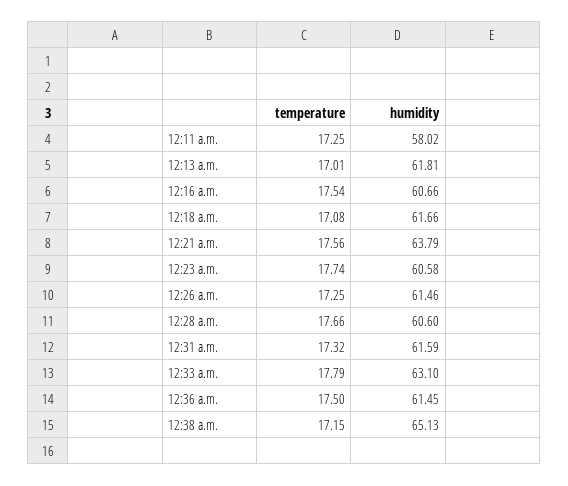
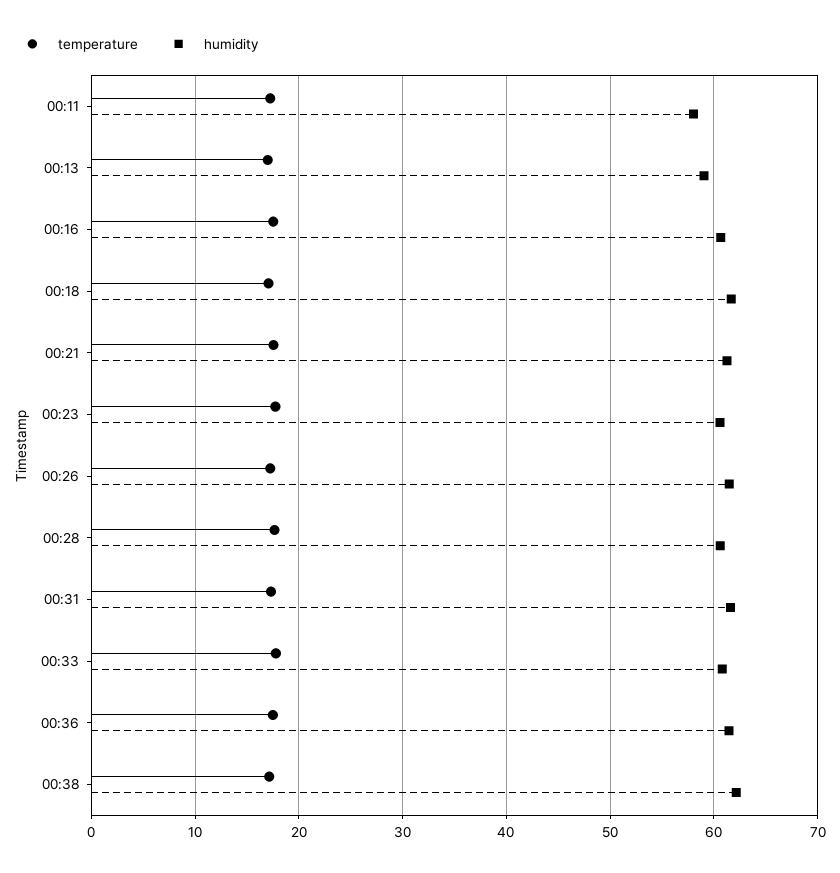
humidity, 12:13 a.m.: 61.81 -> 59
humidity, 12:21 a.m.: 63.79 -> 61
humidity, 12:33 a.m.: 63.1 -> 61
humidity, 12:38 a.m.: 65.13 -> 62

